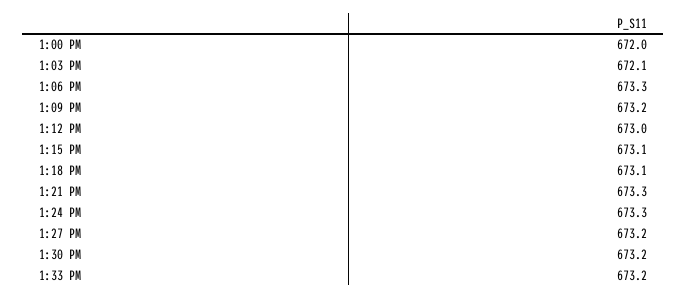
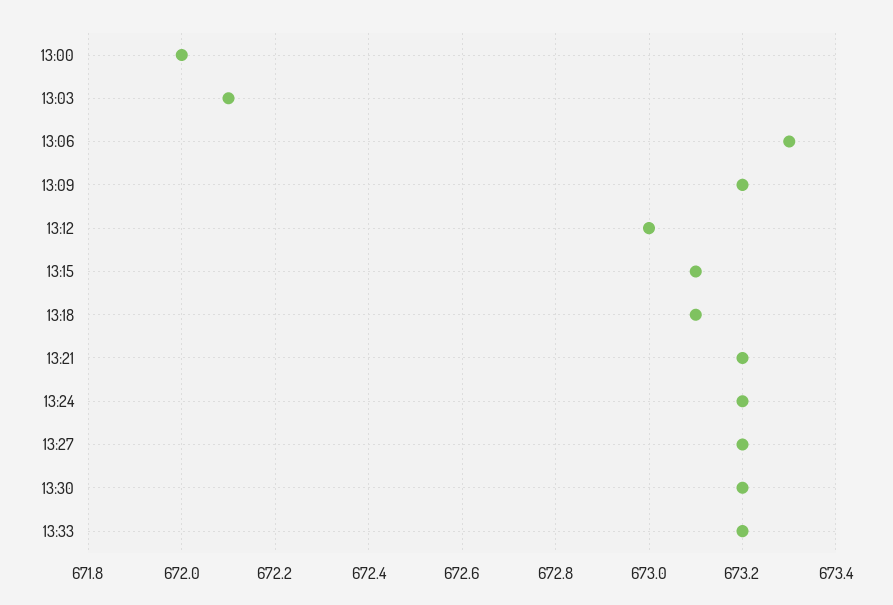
1:21 PM: 673.3 -> 673.2
1:24 PM: 673.3 -> 673.2

